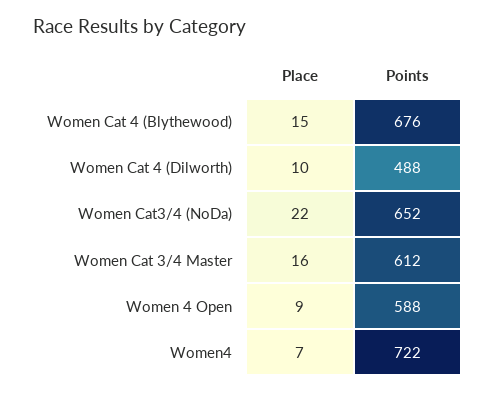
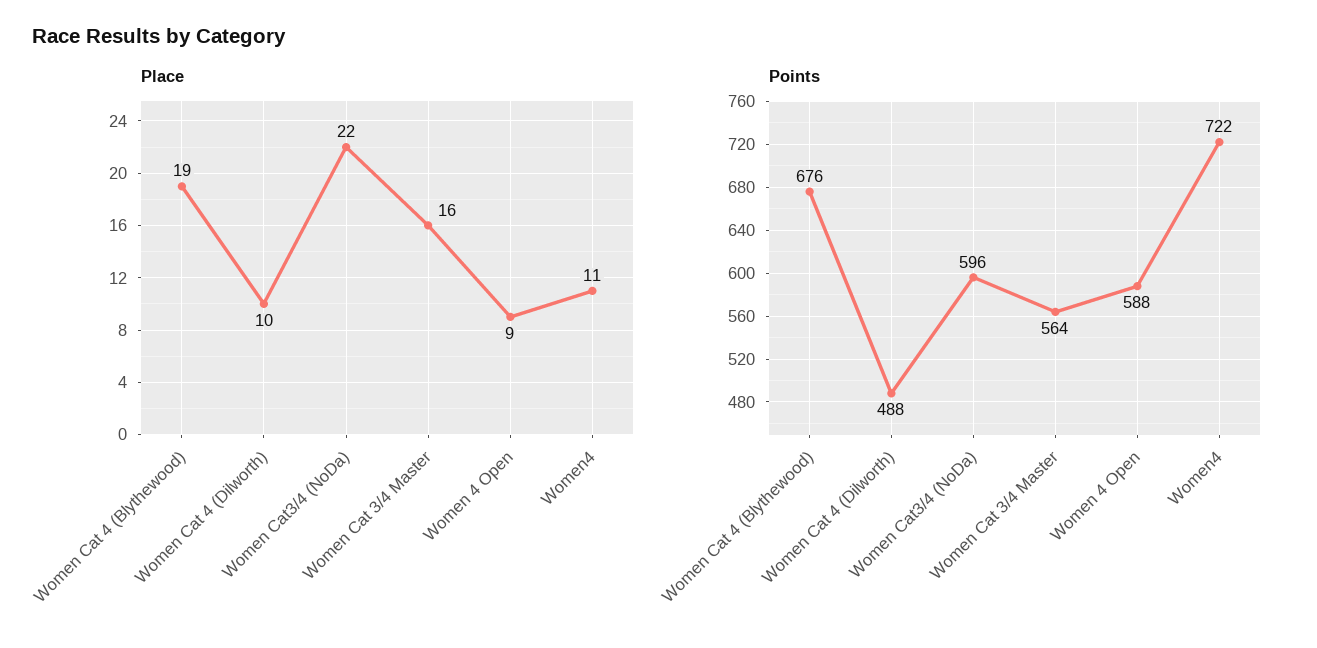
Place, Women Cat 4 (Blythewood): 15 -> 19
Points, Women Cat3/4 (NoDa): 652 -> 596
Points, Women Cat 3/4 Master: 612 -> 564
Place, Women4: 7 -> 11

